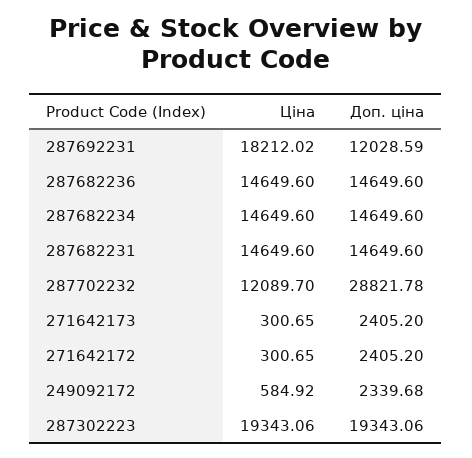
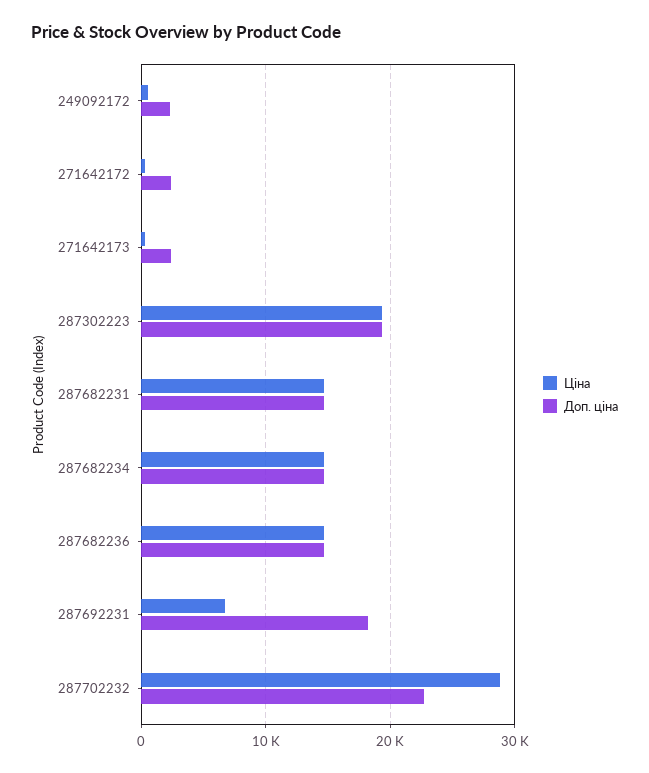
Ціна, 287692231: 18212.02 -> 7000
Доп. ціна, 287692231: 12028.59 -> 18000
Ціна, 287702232: 12089.7 -> 29000
Доп. ціна, 287702232: 28821.78 -> 23000

